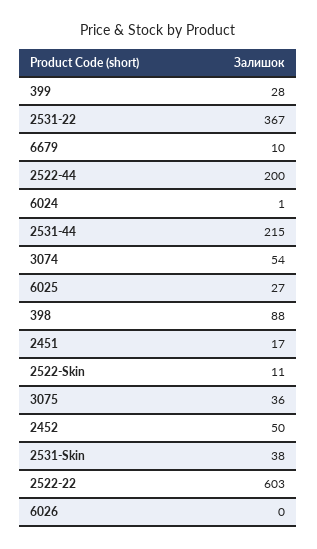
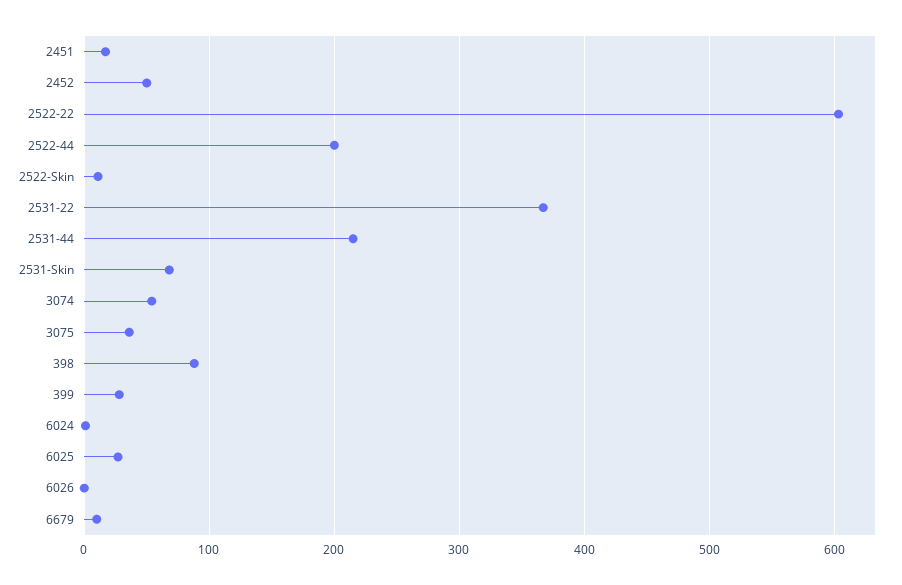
2531-Skin: 38 -> 70

